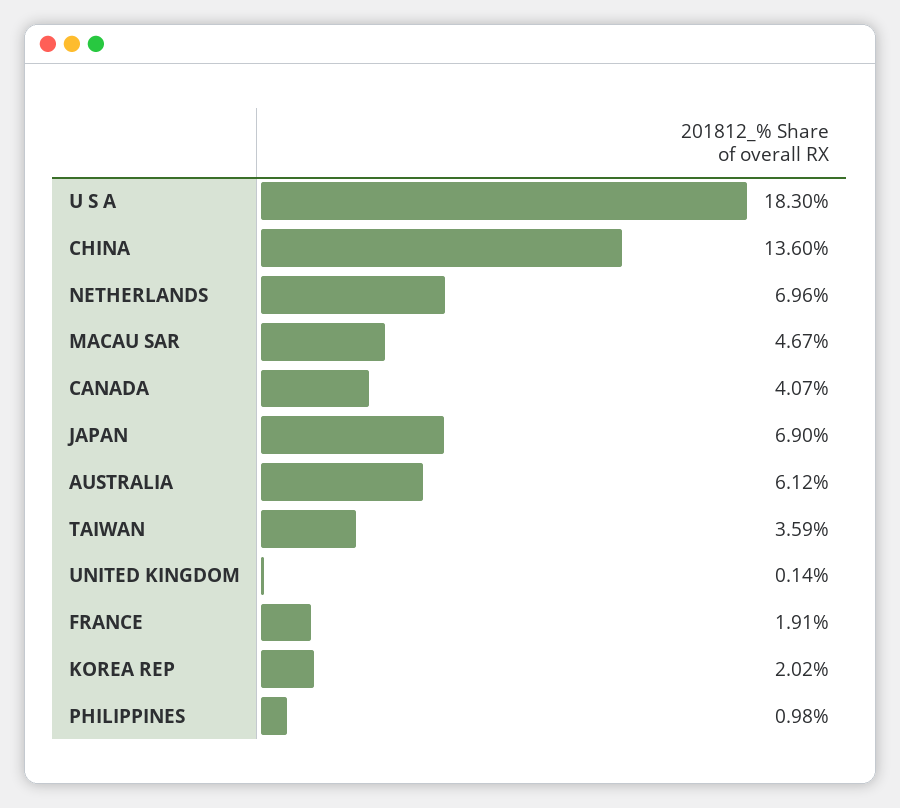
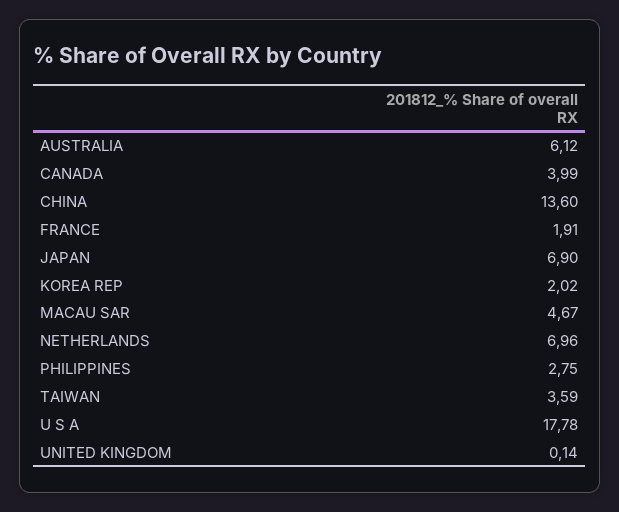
U S A: 18.3 -> 17.78
CANADA: 4.07 -> 3.99
PHILIPPINES: 0.98 -> 2.75

